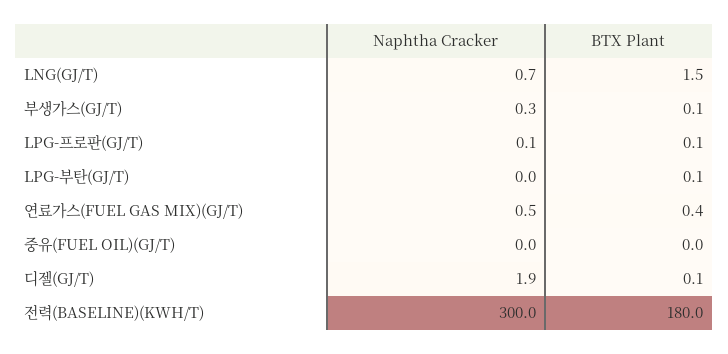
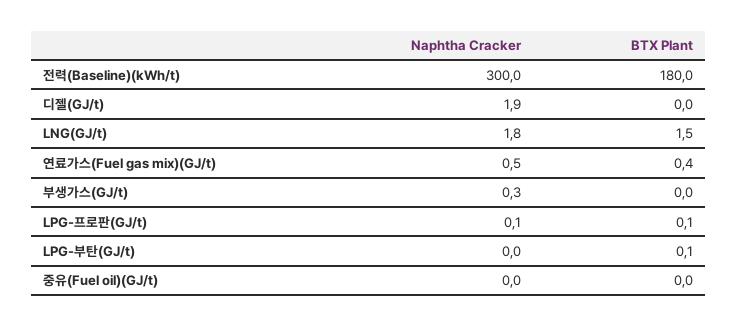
Naphtha Cracker, LNG(GJ/T): 0.7 -> 1.8
BTX Plant, 부생가스(GJ/T): 0.1 -> 0
BTX Plant, 디젤(GJ/T): 0.1 -> 0

